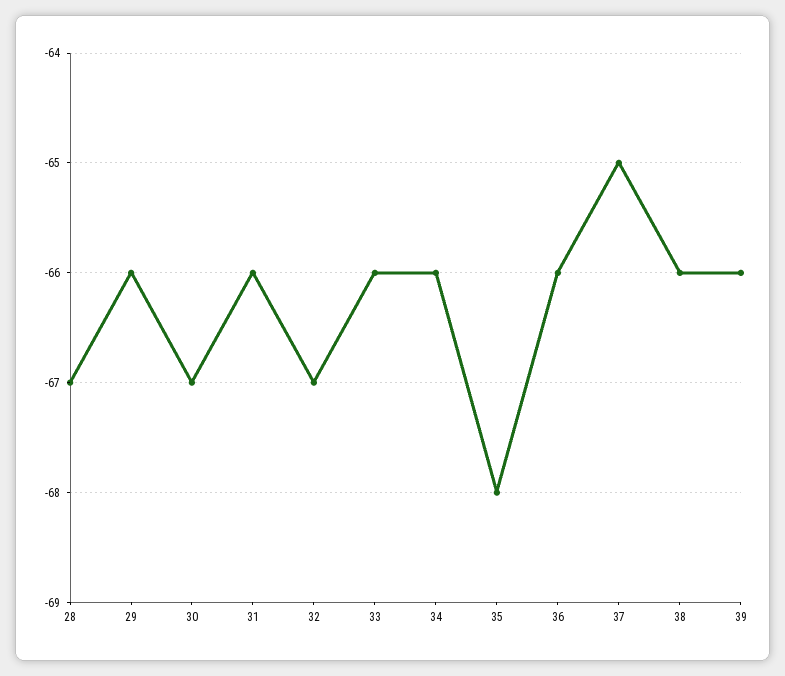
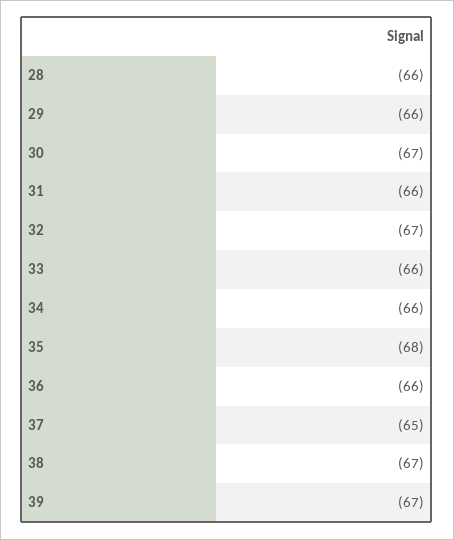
28: -67 -> -66
38: -66 -> -67
39: -66 -> -67

